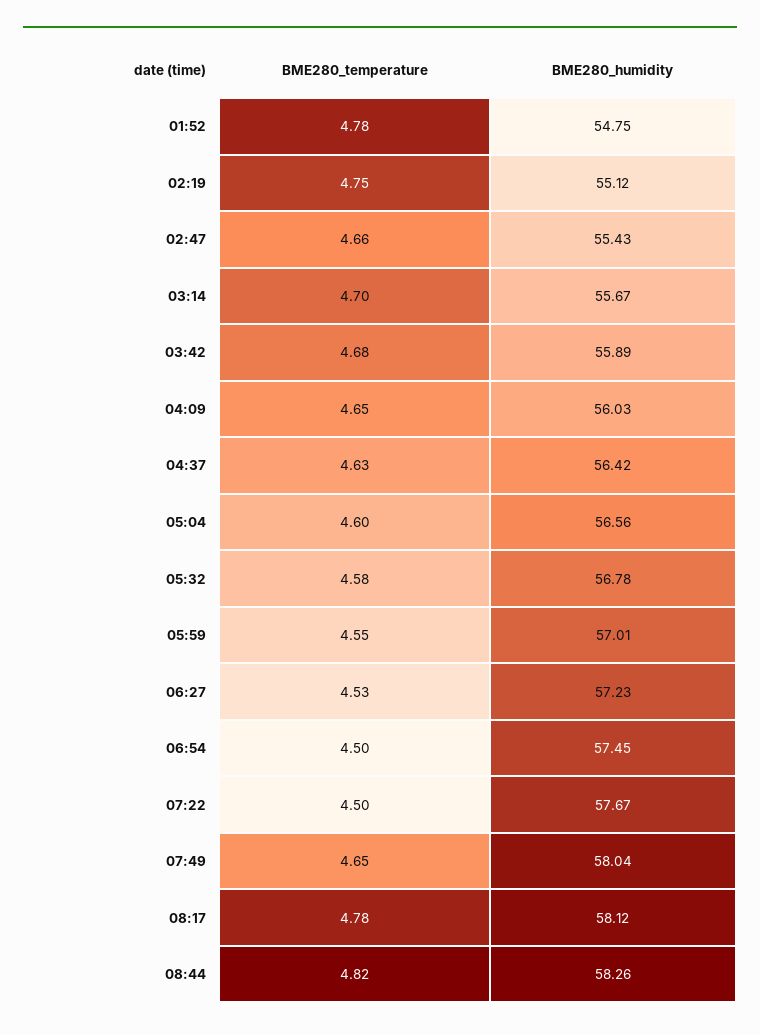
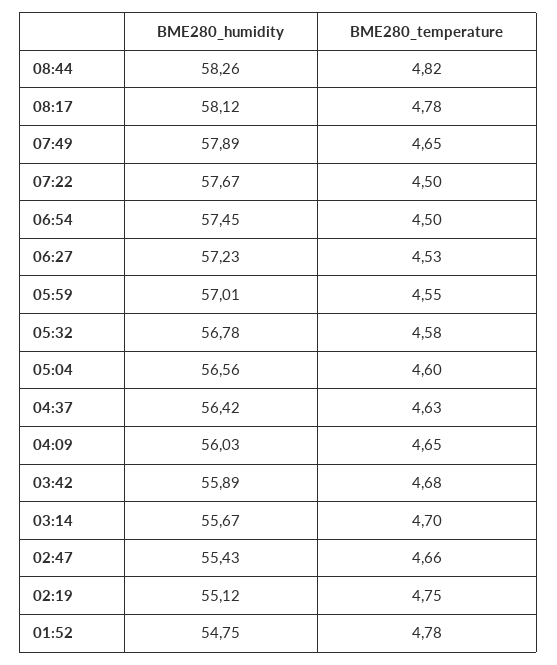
BME280_humidity, 07:49: 58.04 -> 57.89

